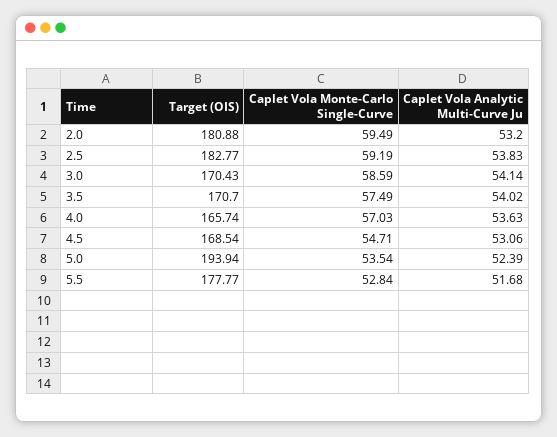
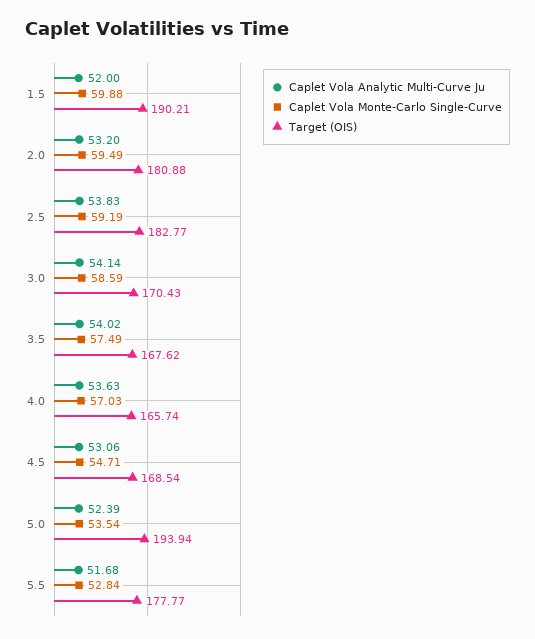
Target (OIS), 3.5: 170.7 -> 167.62
Caplet Vola Analytic Multi-Curve Ju, 1.5: none -> 52
Caplet Vola Monte-Carlo Single-Curve, 1.5: none -> 59.88
Target (OIS), 1.5: none -> 190.21

